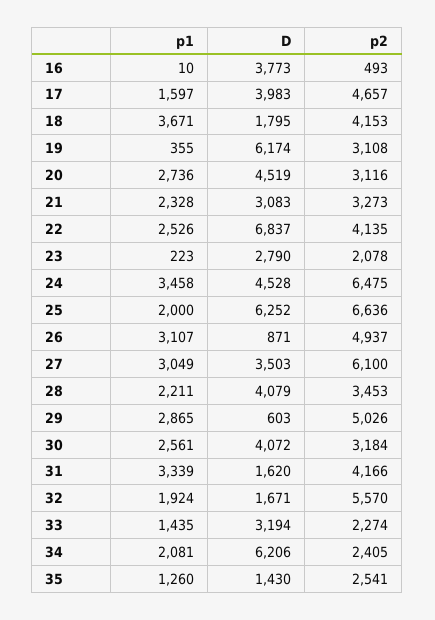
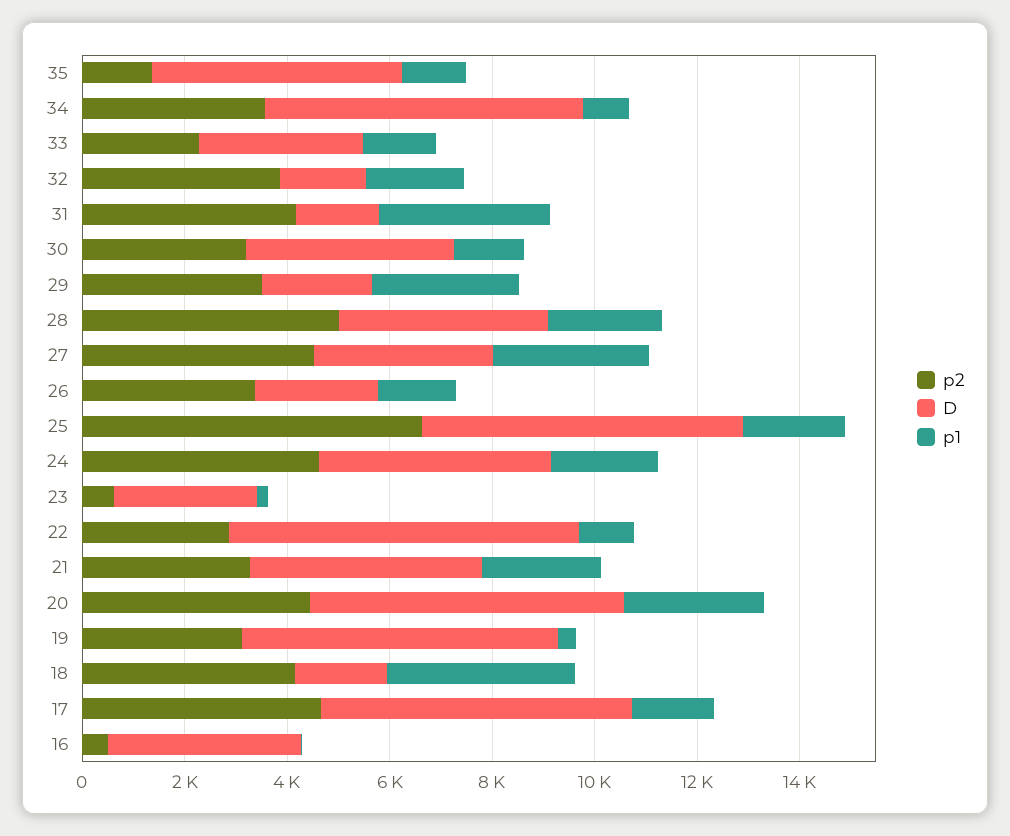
D, 17: 3983 -> 6000
D, 20: 4519 -> 6000
p2, 20: 3116 -> 4500
D, 21: 3083 -> 4500
p1, 22: 2526 -> 1000
p2, 22: 4135 -> 3000
p2, 23: 2078 -> 500
p1, 24: 3458 -> 2000
p2, 24: 6475 -> 4500
p1, 26: 3107 -> 1500
D, 26: 871 -> 2500
p2, 26: 4937 -> 3500
p2, 27: 6100 -> 4500
p2, 28: 3453 -> 5000
D, 29: 603 -> 2000
p2, 29: 5026 -> 3500
p1, 30: 2561 -> 1500
p2, 32: 5570 -> 4000
p1, 34: 2081 -> 1000
p2, 34: 2405 -> 3500
D, 35: 1430 -> 5000
p2, 35: 2541 -> 1500

